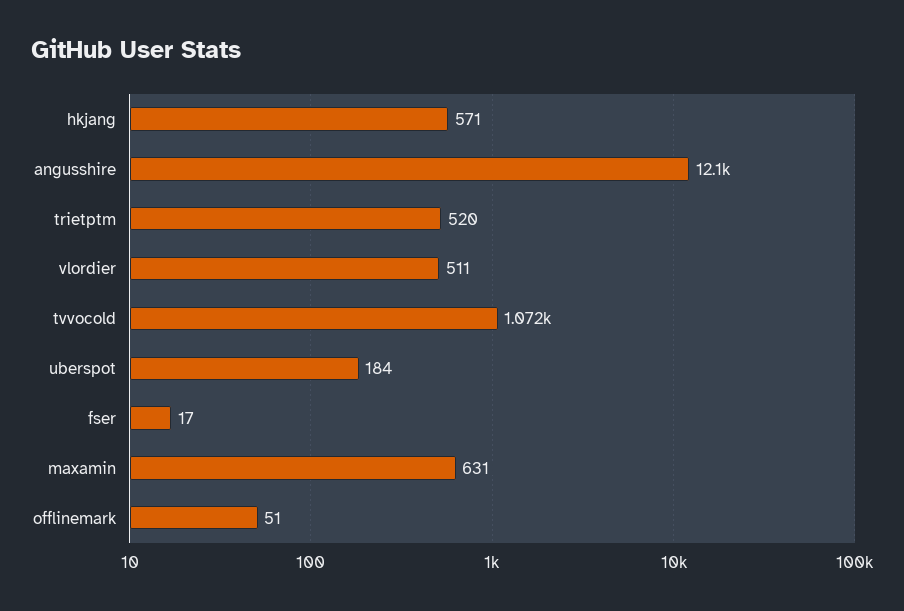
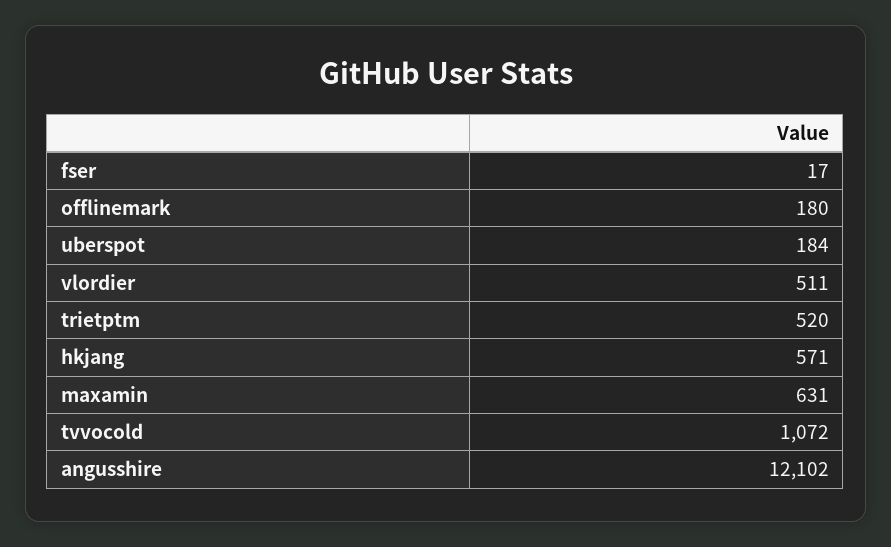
offlinemark: 51 -> 180

